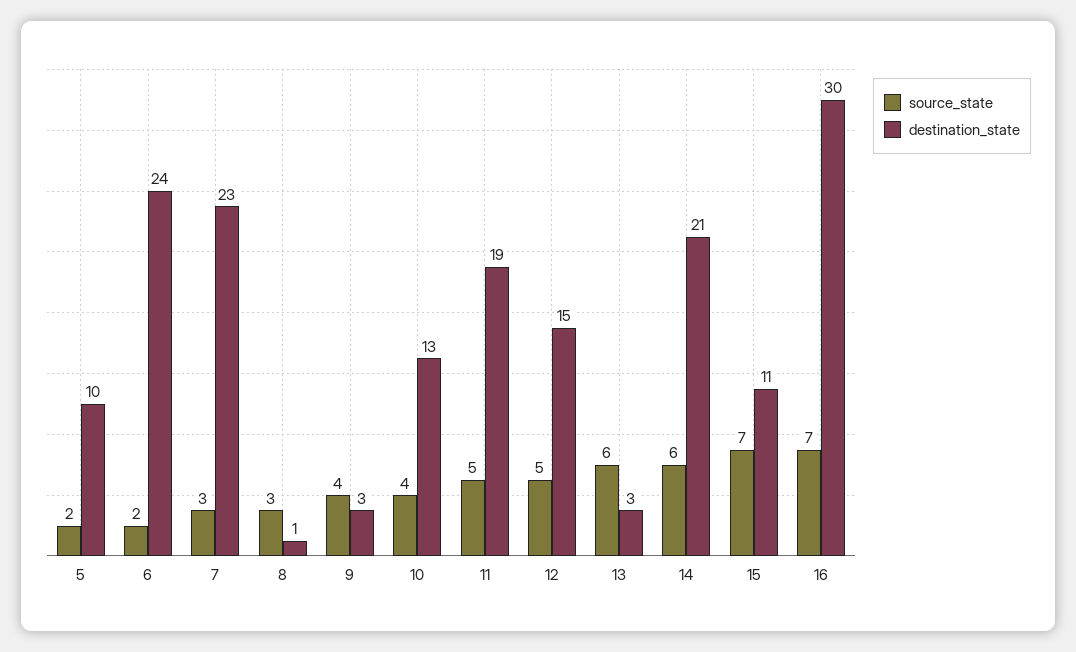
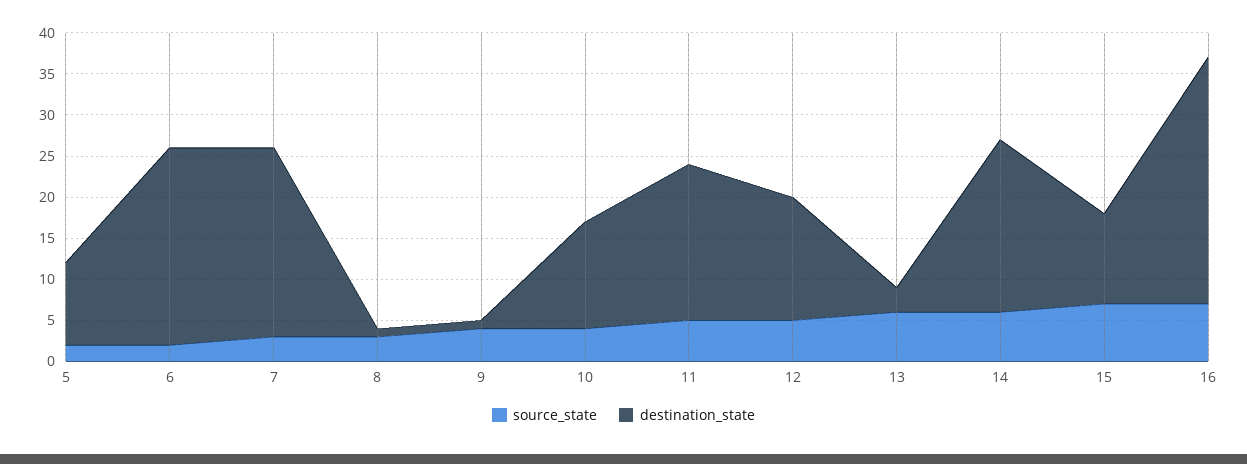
destination_state, 9: 3 -> 1

